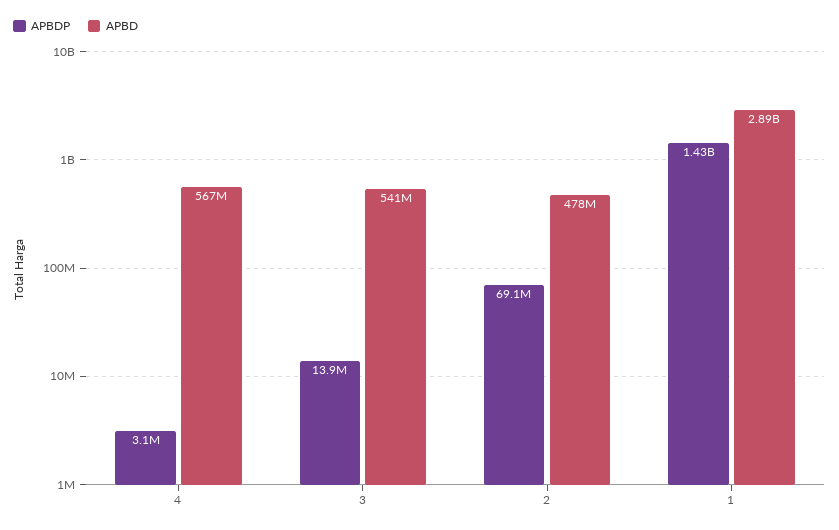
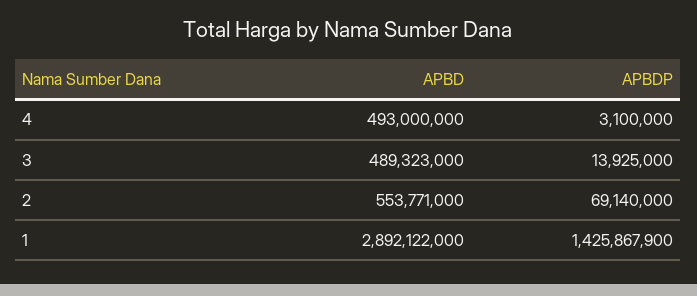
APBD, 4: 567000000 -> 493000000
APBD, 3: 541000000 -> 489323000
APBD, 2: 478000000 -> 553771000

